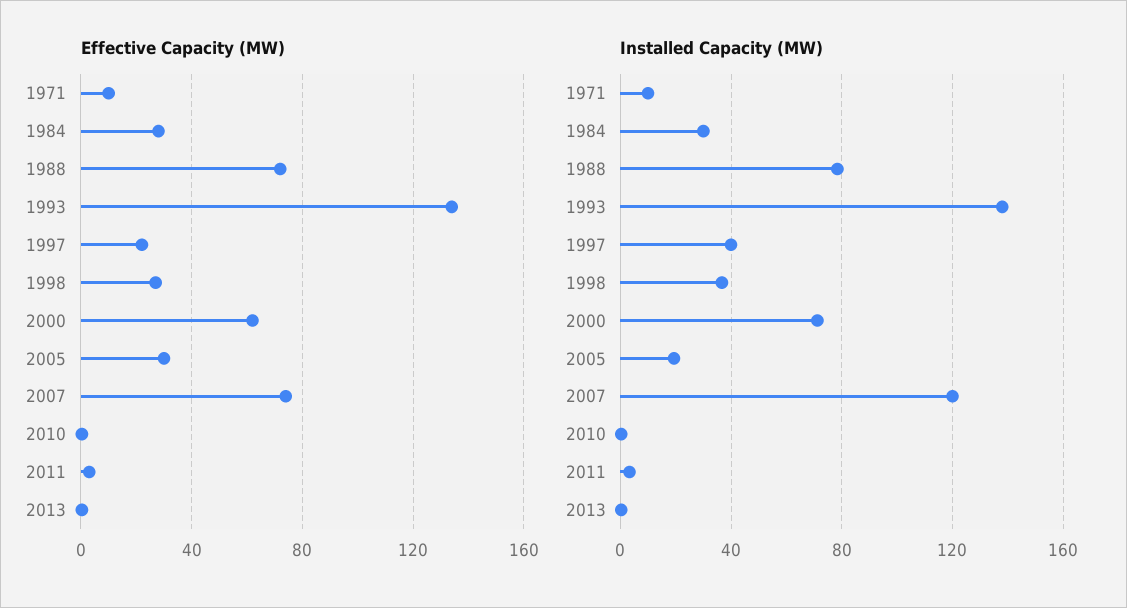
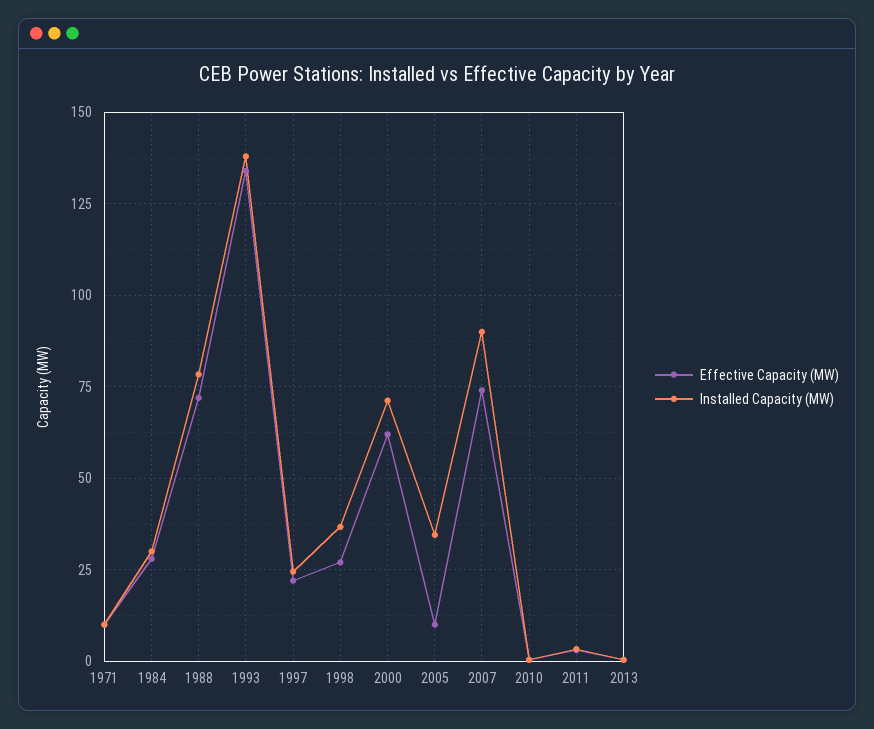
Effective Capacity (MW), 2005: 30 -> 10
Installed Capacity (MW), 1997: 40 -> 25
Installed Capacity (MW), 2005: 20 -> 35
Installed Capacity (MW), 2007: 120 -> 90

